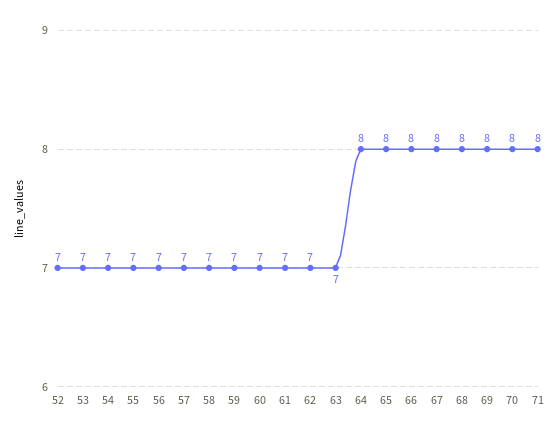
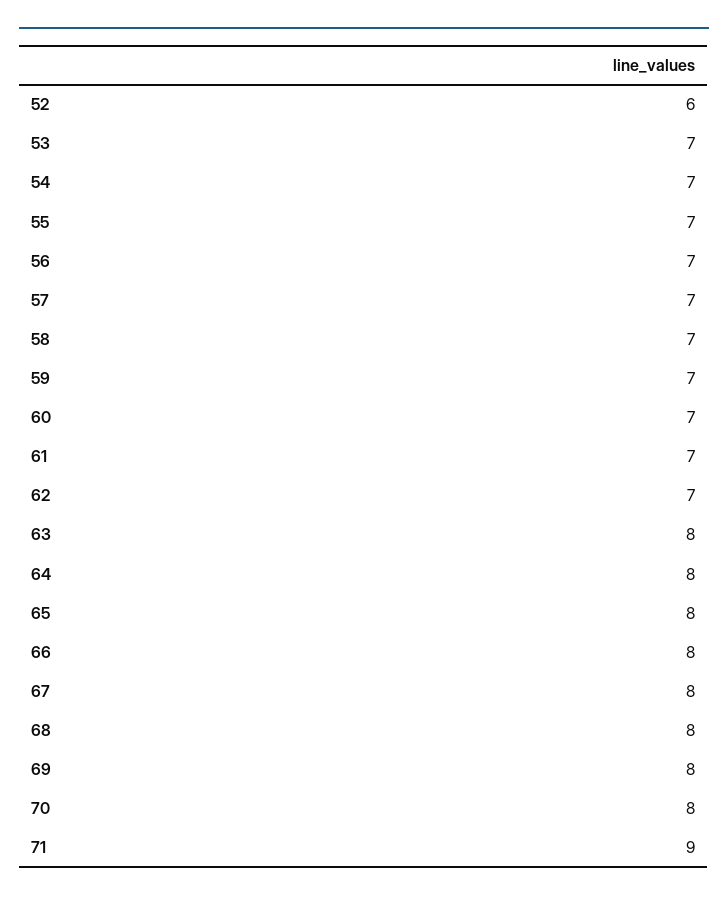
52: 7 -> 6
63: 7 -> 8
71: 8 -> 9

